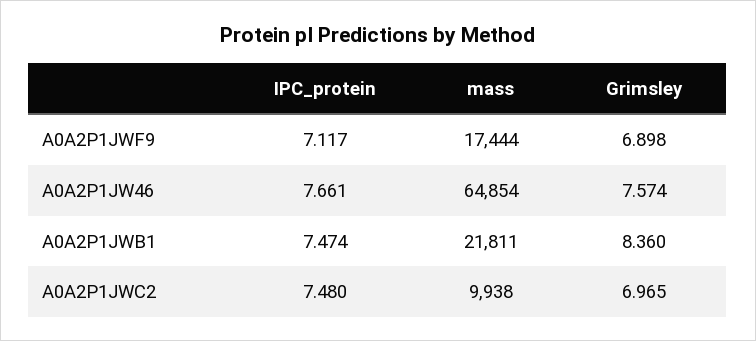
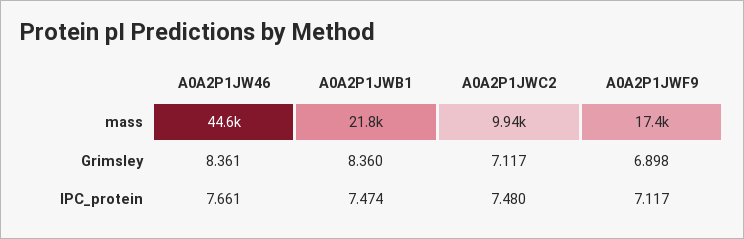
mass, A0A2P1JW46: 64854 -> 44600
Grimsley, A0A2P1JW46: 7.574 -> 8.361
Grimsley, A0A2P1JWC2: 6.965 -> 7.117

